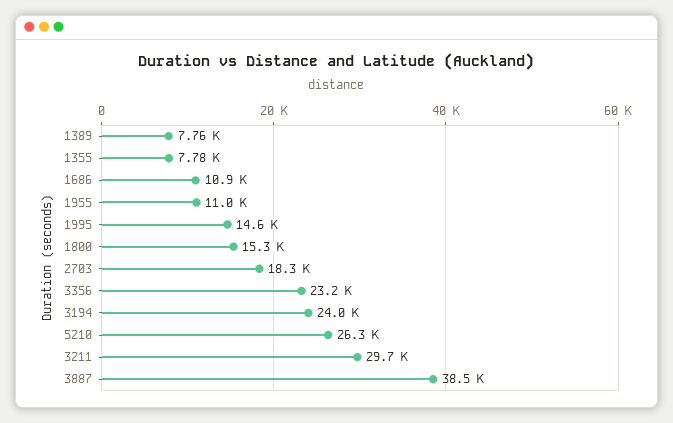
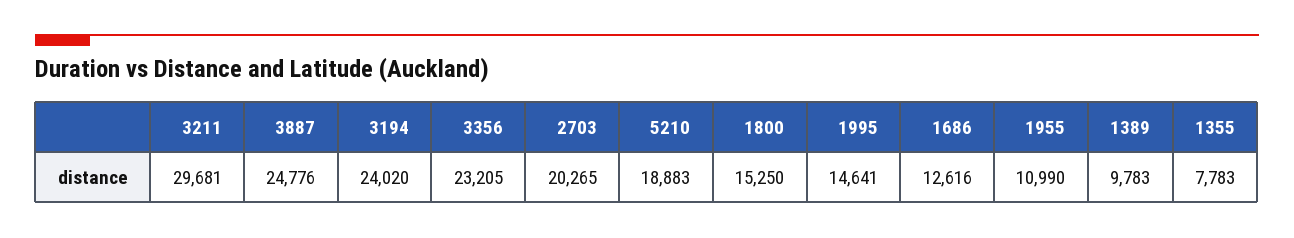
1389: 7760 -> 9783
1686: 10900 -> 12616
2703: 18300 -> 20265
5210: 26300 -> 18883
3887: 38500 -> 24776

